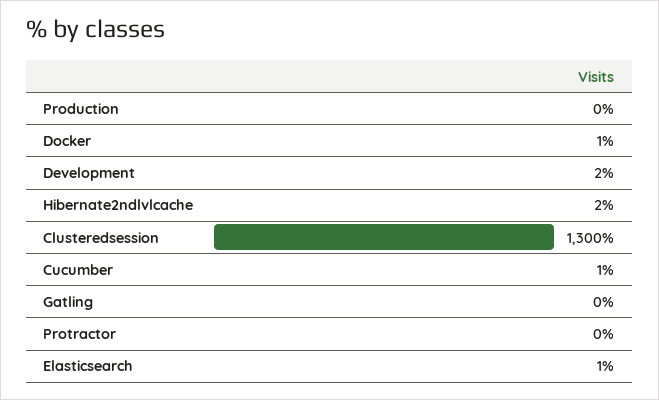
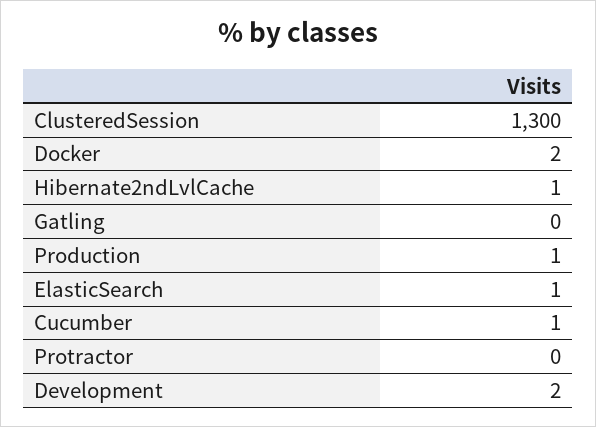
Production: 0 -> 1
Docker: 1 -> 2
Hibernate2ndlvlcache: 2 -> 1

